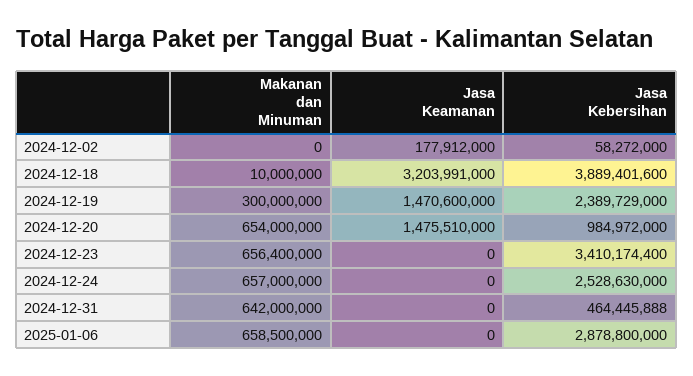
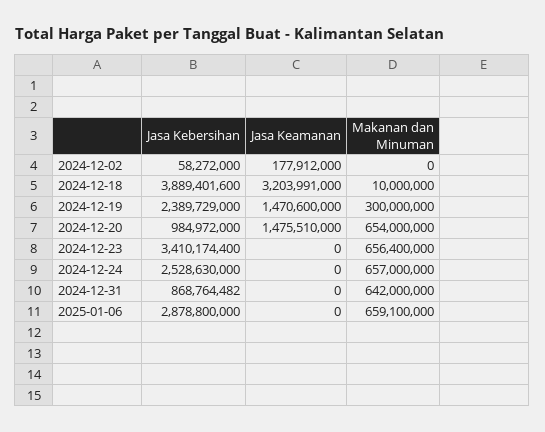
Jasa Kebersihan, 2024-12-31: 464445888 -> 868764482
Makanan dan Minuman, 2025-01-06: 658500000 -> 659100000

